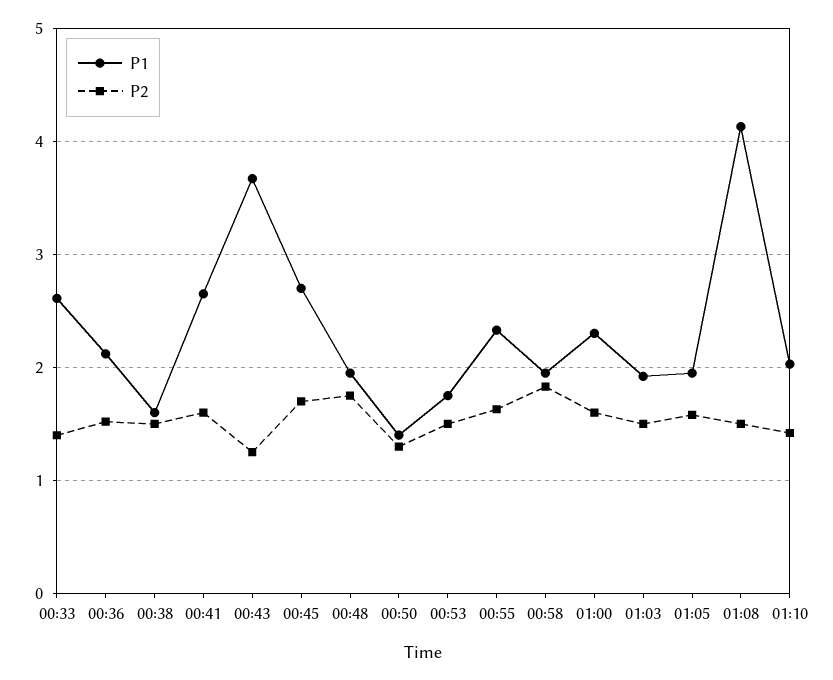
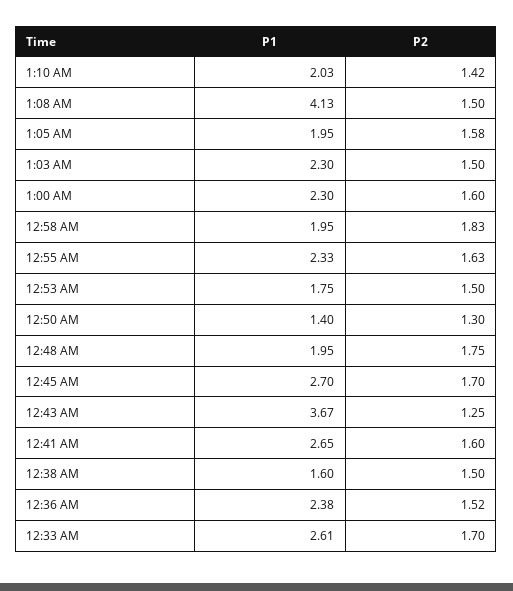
P2, 00:33: 1.4 -> 1.7
P1, 00:36: 2.1 -> 2.38
P1, 01:03: 1.9 -> 2.3

